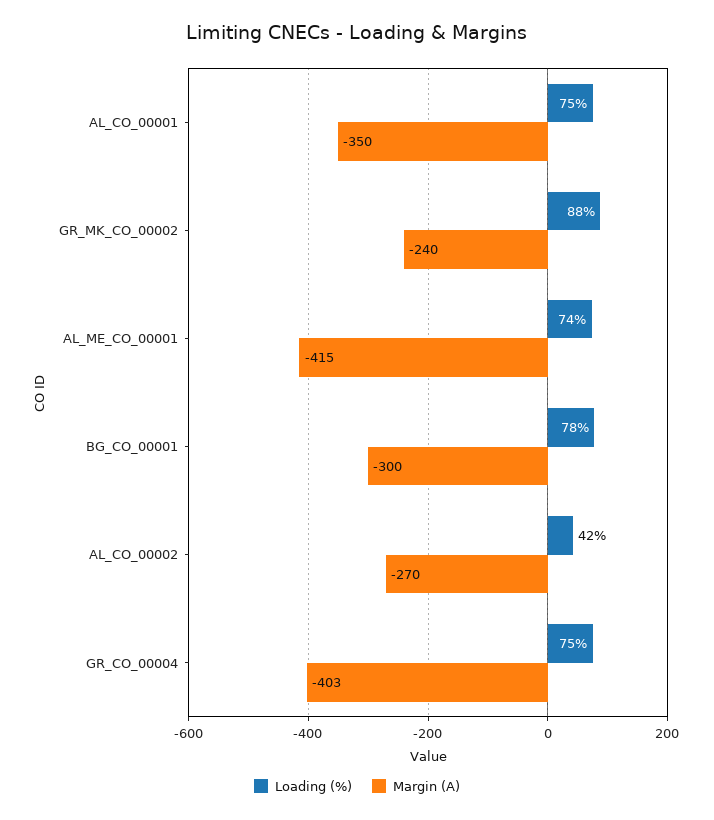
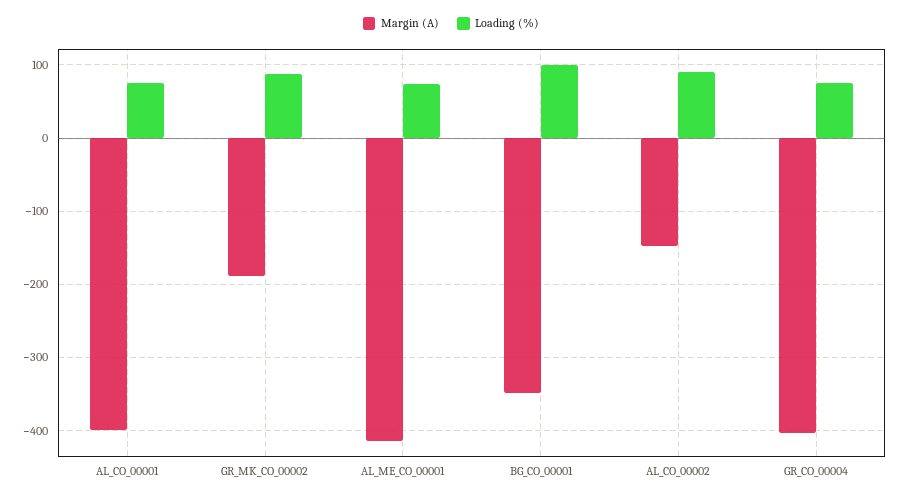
Margin (A), AL_CO_00001: -350 -> -400
Margin (A), GR_MK_CO_00002: -240 -> -190
Loading (%), BG_CO_00001: 78 -> 100
Margin (A), BG_CO_00001: -300 -> -350
Loading (%), AL_CO_00002: 42 -> 90
Margin (A), AL_CO_00002: -270 -> -150

